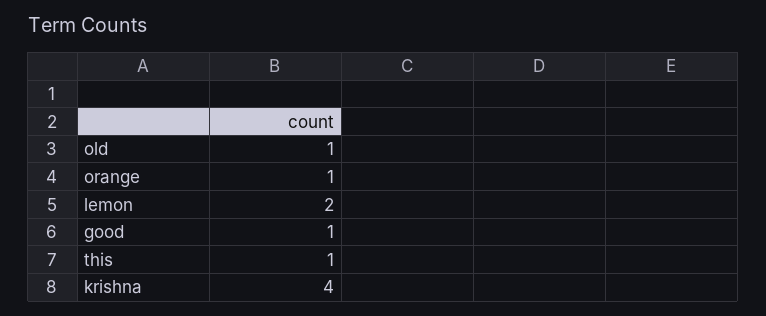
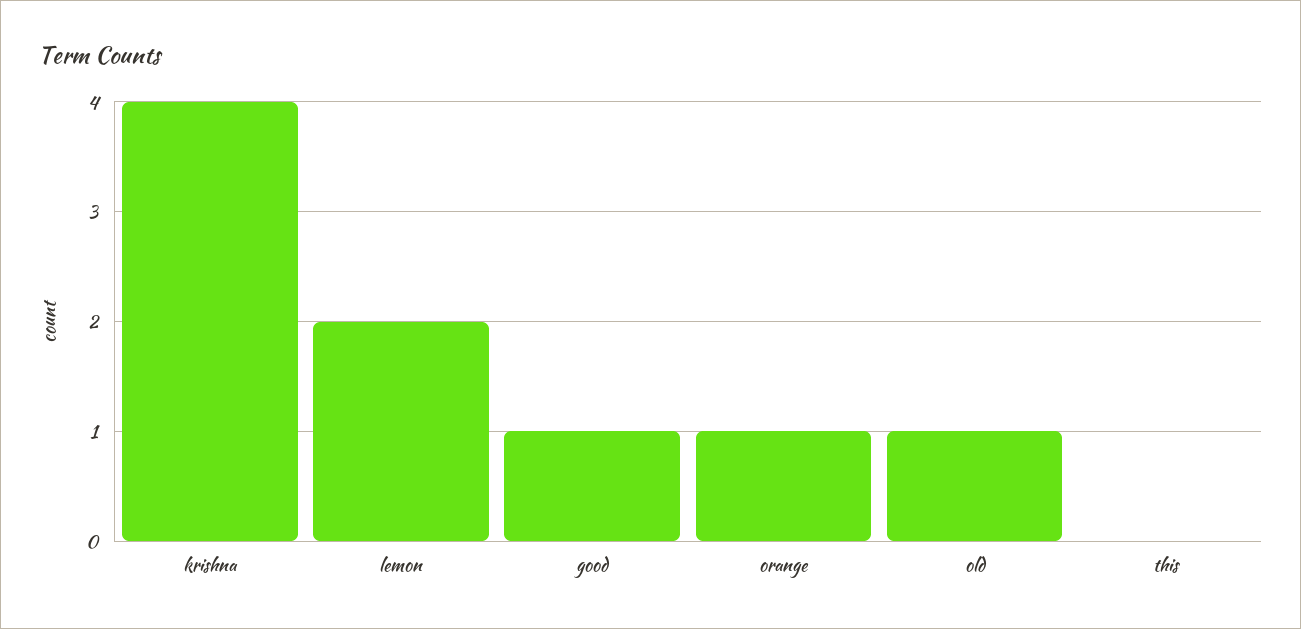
this: 1 -> 0

